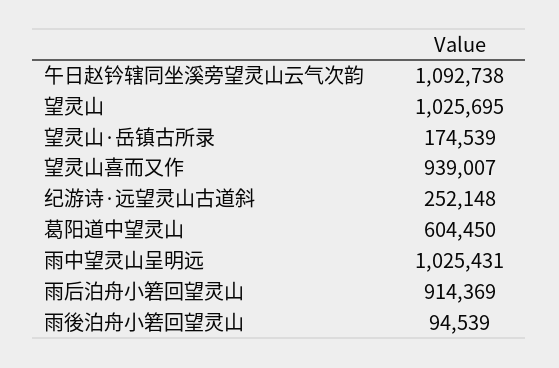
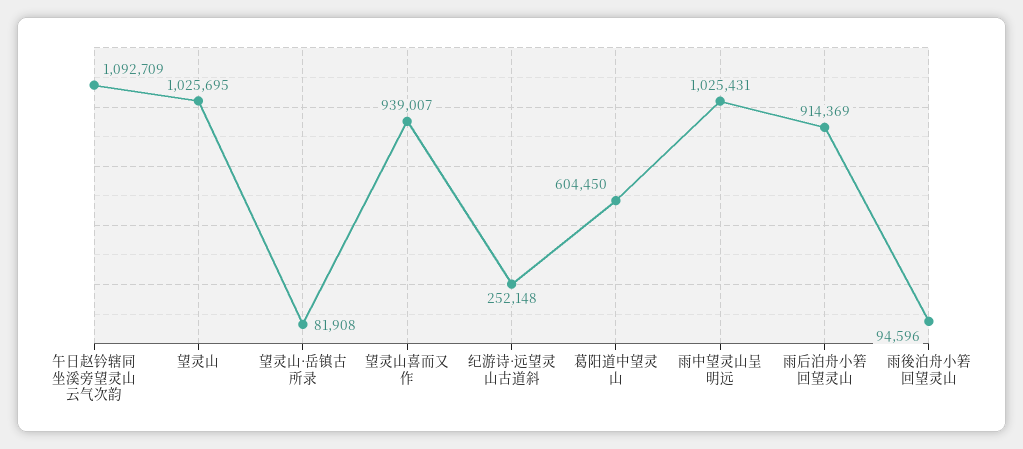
午日赵钤辖同坐溪旁望灵山云气次韵: 1092738 -> 1092709
望灵山·岳镇古所录: 174539 -> 81908
雨後泊舟小箬回望灵山: 94539 -> 94596

